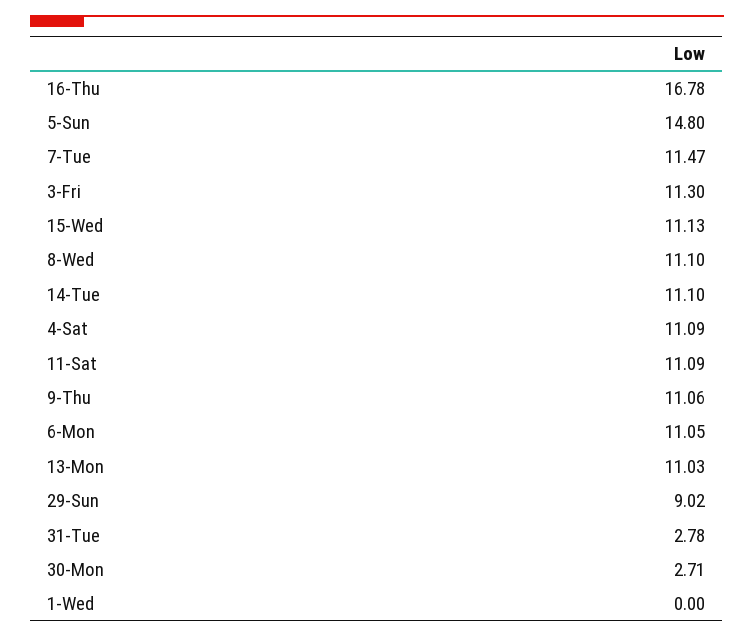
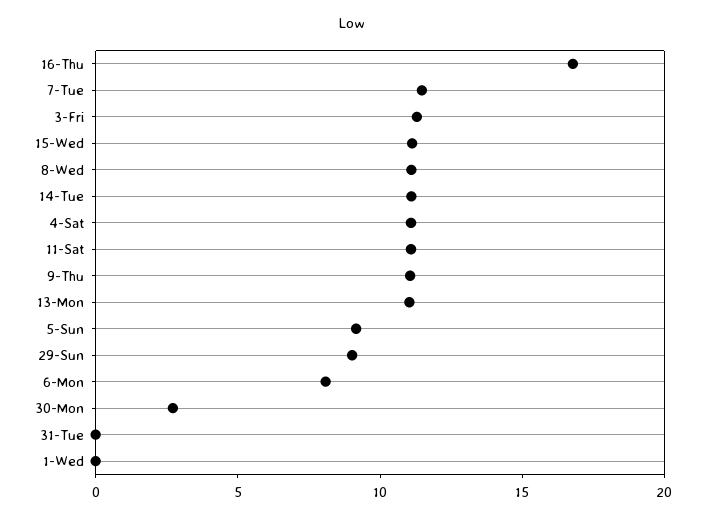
5-Sun: 14.8 -> 9
6-Mon: 11.05 -> 8
31-Tue: 2.78 -> 0

